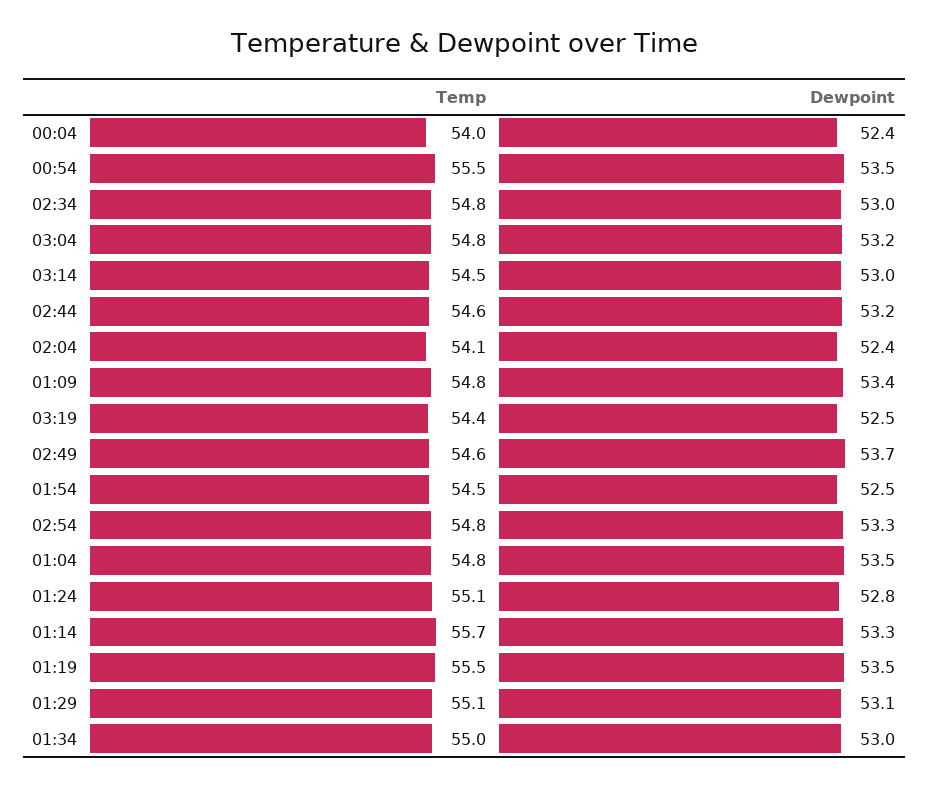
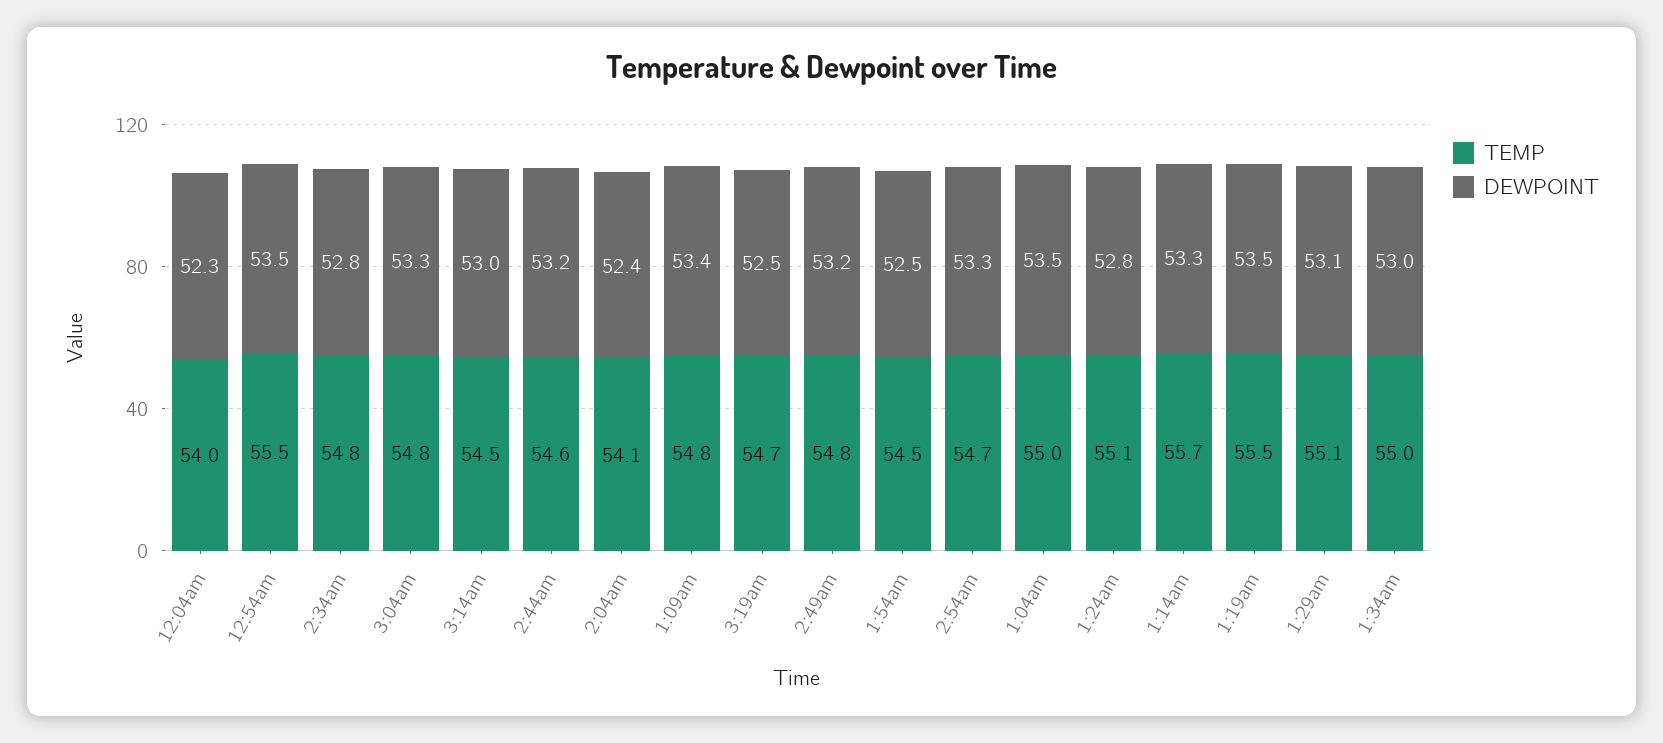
Dewpoint, 00:04: 52.4 -> 52.3
Dewpoint, 02:34: 53 -> 52.8
Dewpoint, 03:04: 53.2 -> 53.3
Temp, 03:19: 54.4 -> 54.7
Temp, 02:49: 54.6 -> 54.8
Dewpoint, 02:49: 53.7 -> 53.2
Temp, 02:54: 54.8 -> 54.7
Temp, 01:04: 54.8 -> 55

